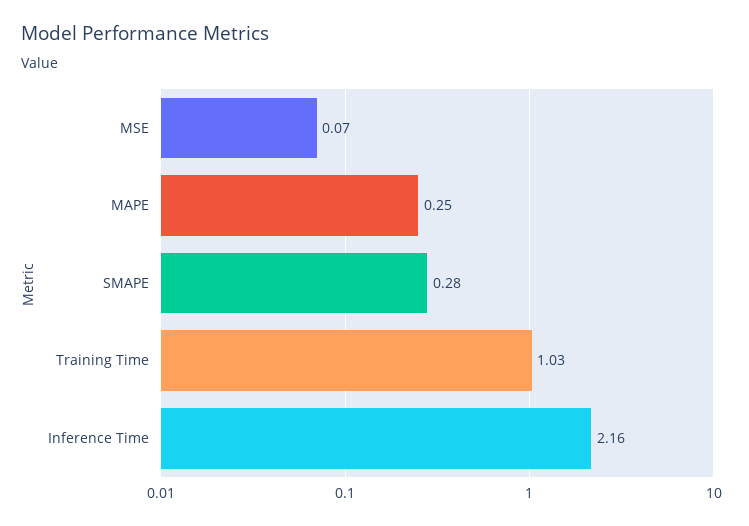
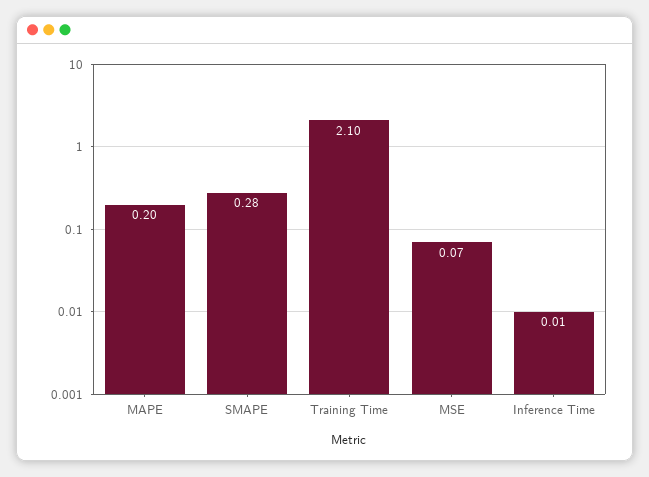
MAPE: 0.25 -> 0.2
Training Time: 1.03 -> 2.1
Inference Time: 2.16 -> 0.01

